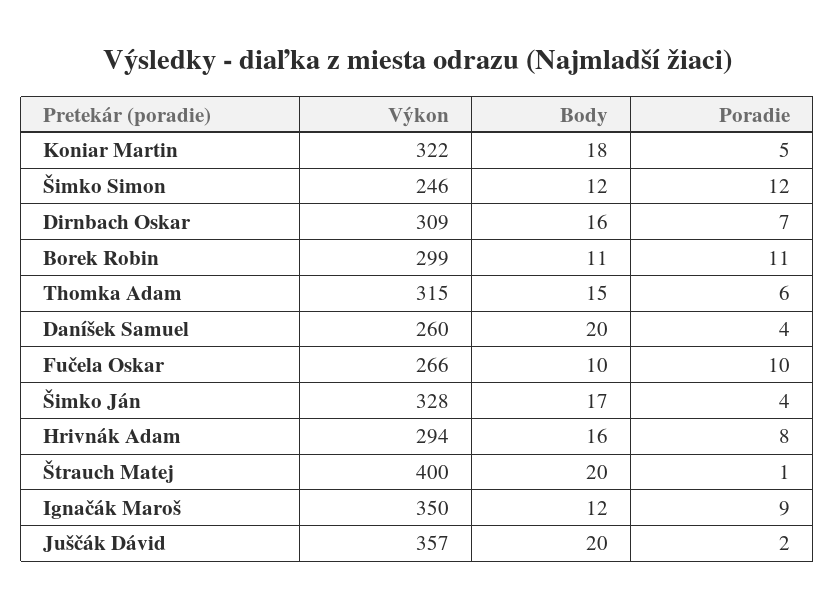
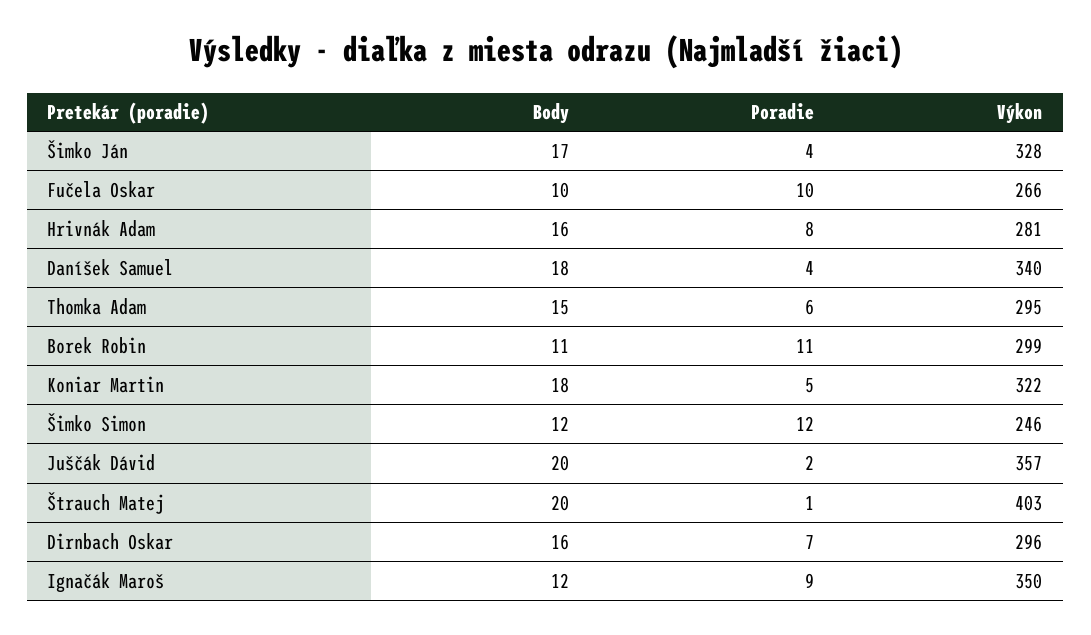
Výkon, Dirnbach Oskar: 309 -> 296
Výkon, Thomka Adam: 315 -> 295
Výkon, Daníšek Samuel: 260 -> 340
Body, Daníšek Samuel: 20 -> 18
Výkon, Hrivnák Adam: 294 -> 281
Výkon, Štrauch Matej: 400 -> 403

